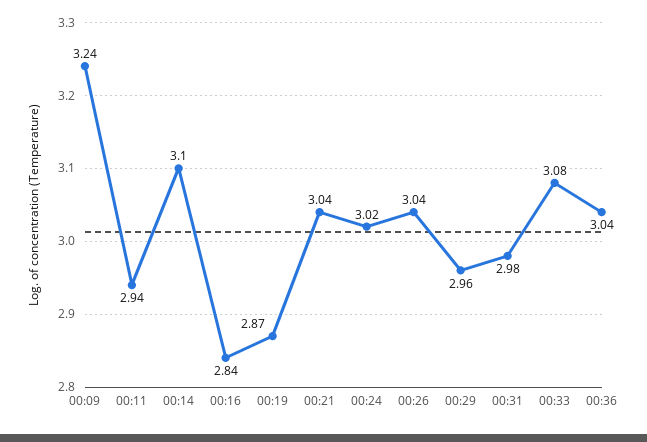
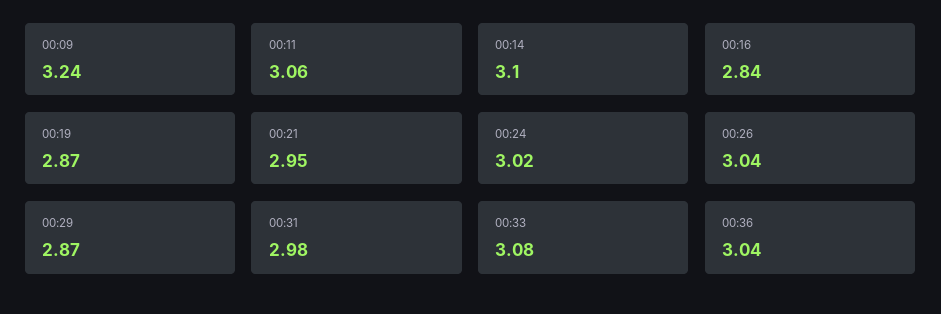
00:11: 2.94 -> 3.06
00:21: 3.04 -> 2.95
00:29: 2.96 -> 2.87

